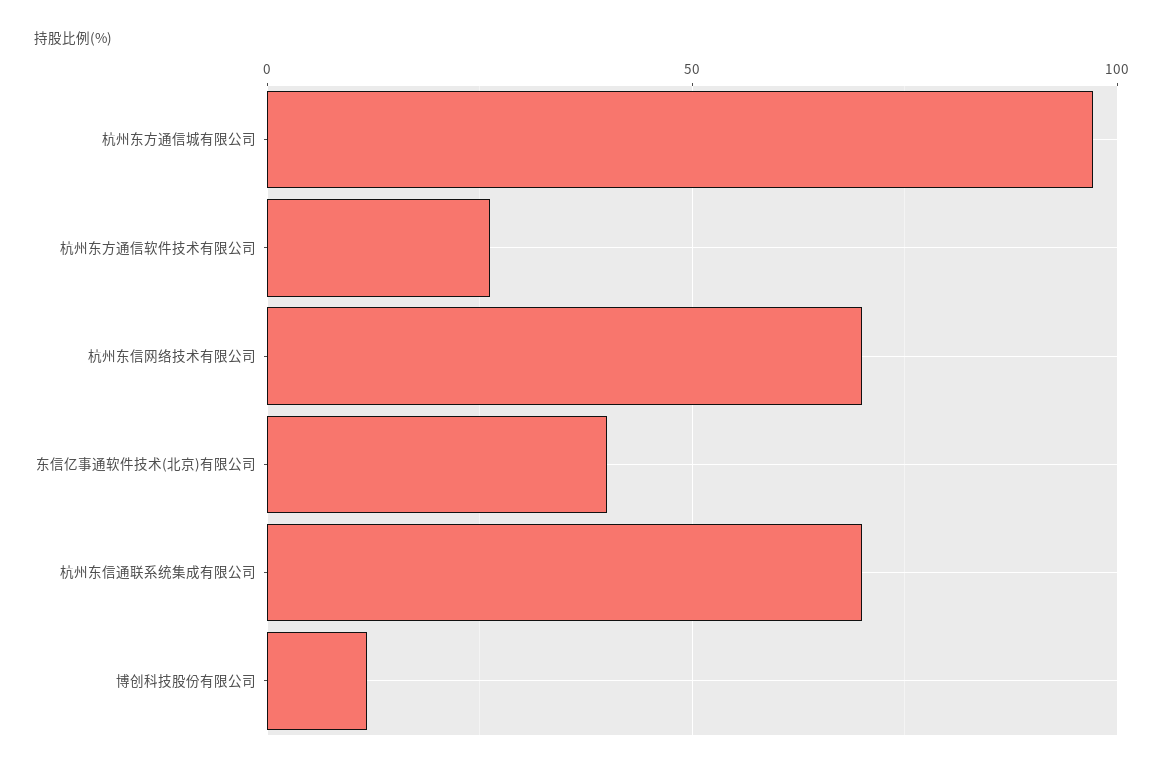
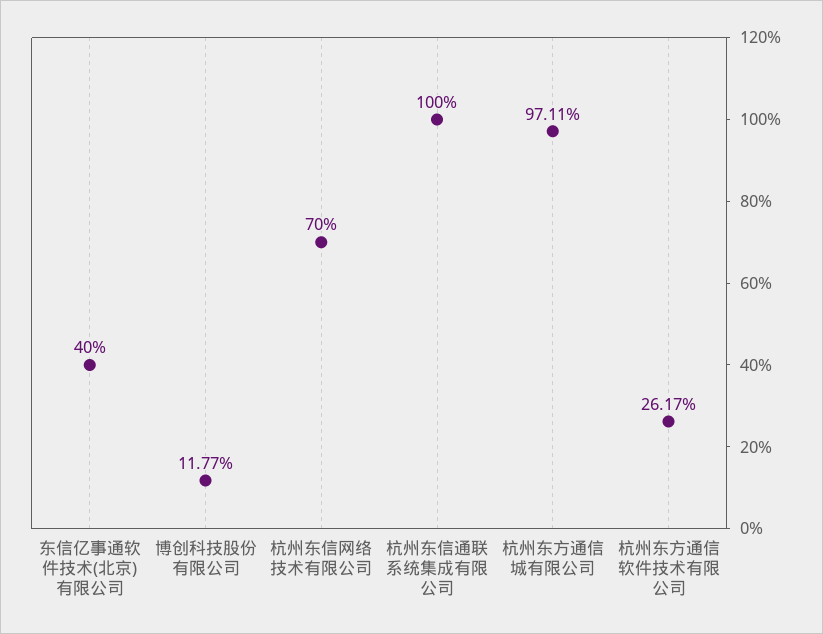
杭州东信通联系统集成有限公司: 70 -> 100

